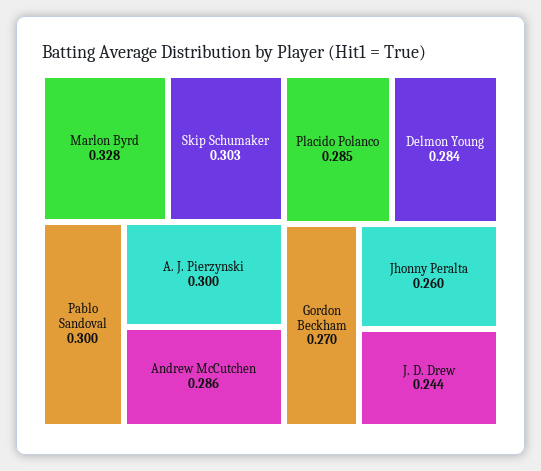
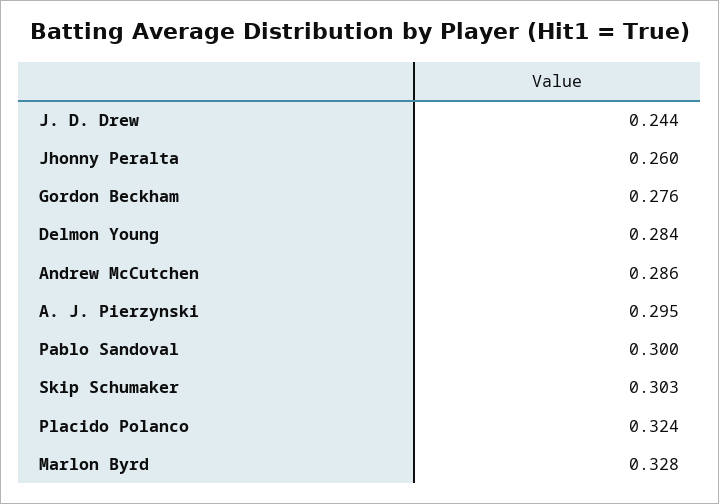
A. J. Pierzynski: 0.3 -> 0.295
Placido Polanco: 0.285 -> 0.324
Gordon Beckham: 0.27 -> 0.276

